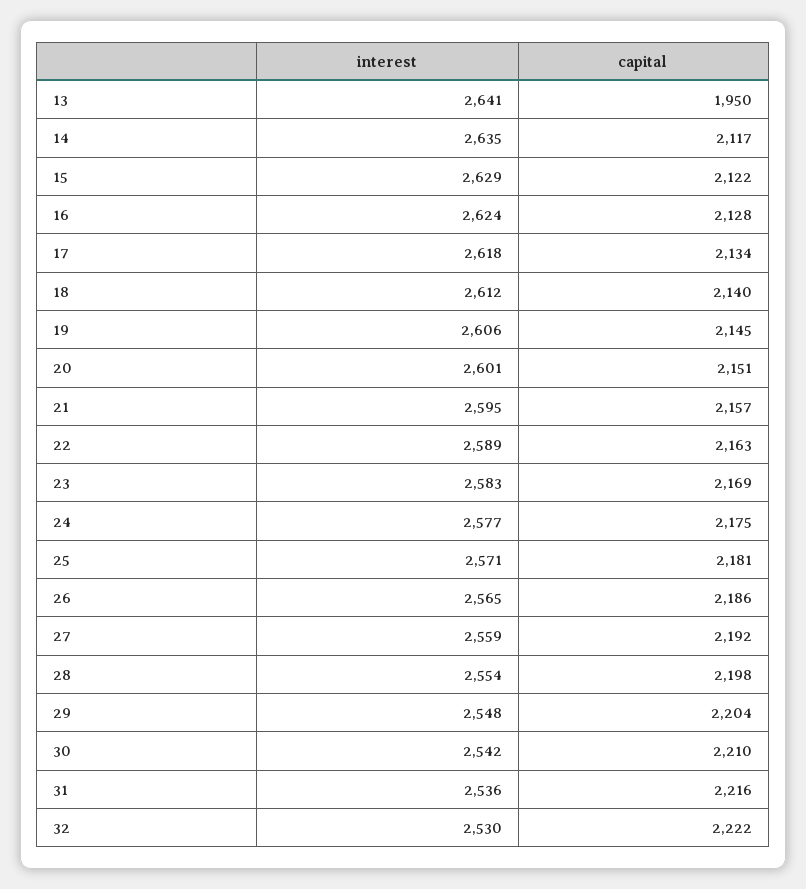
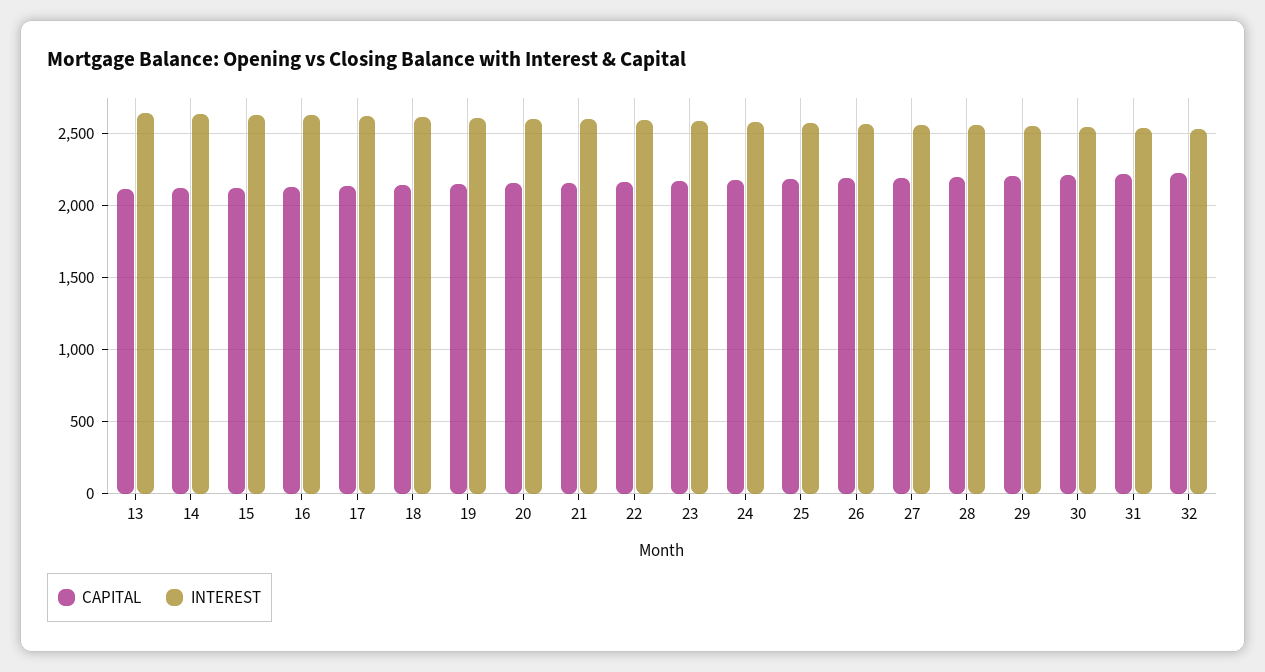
capital, 13: 1950 -> 2100

